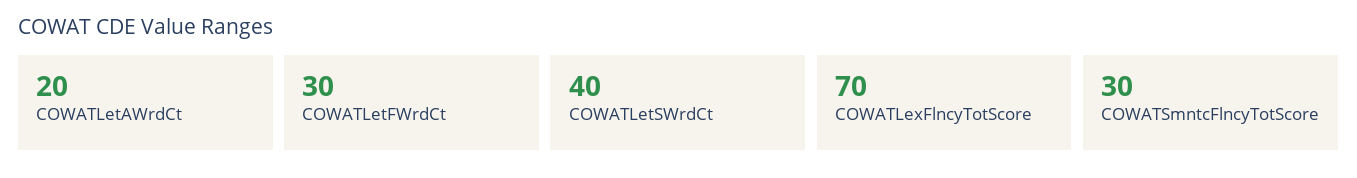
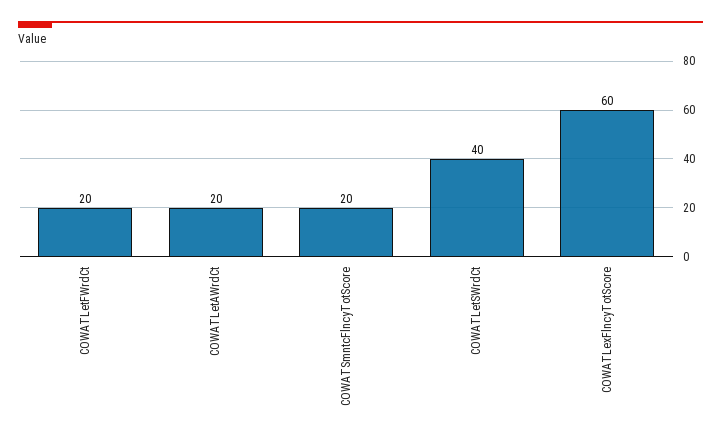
COWATLetFWrdCt: 30 -> 20
COWATLexFlncyTotScore: 70 -> 60
COWATSmntcFlncyTotScore: 30 -> 20

